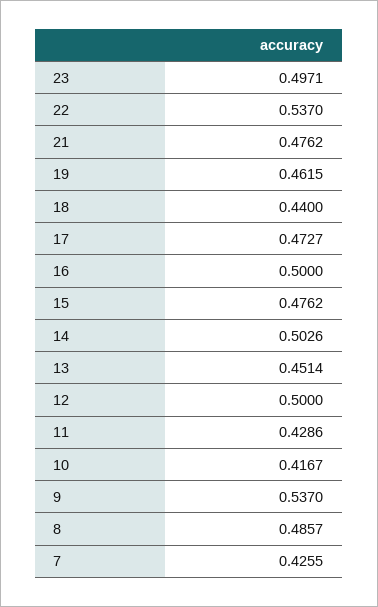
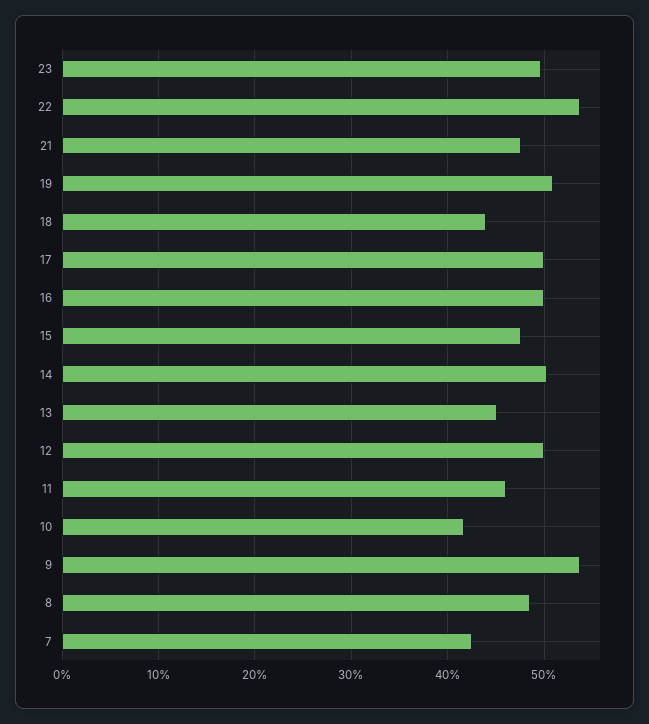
19: 0.4615 -> 0.51
17: 0.4727 -> 0.5
11: 0.4286 -> 0.46

